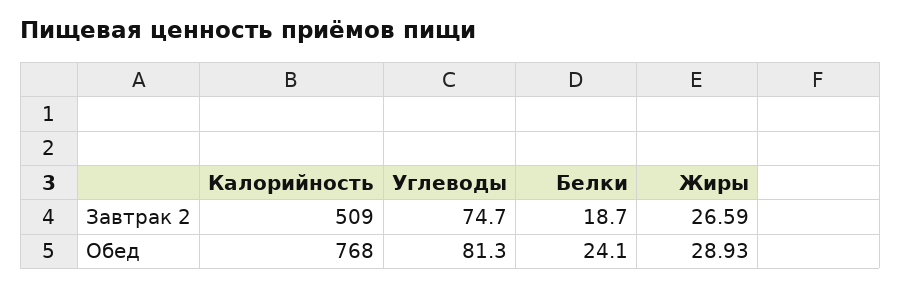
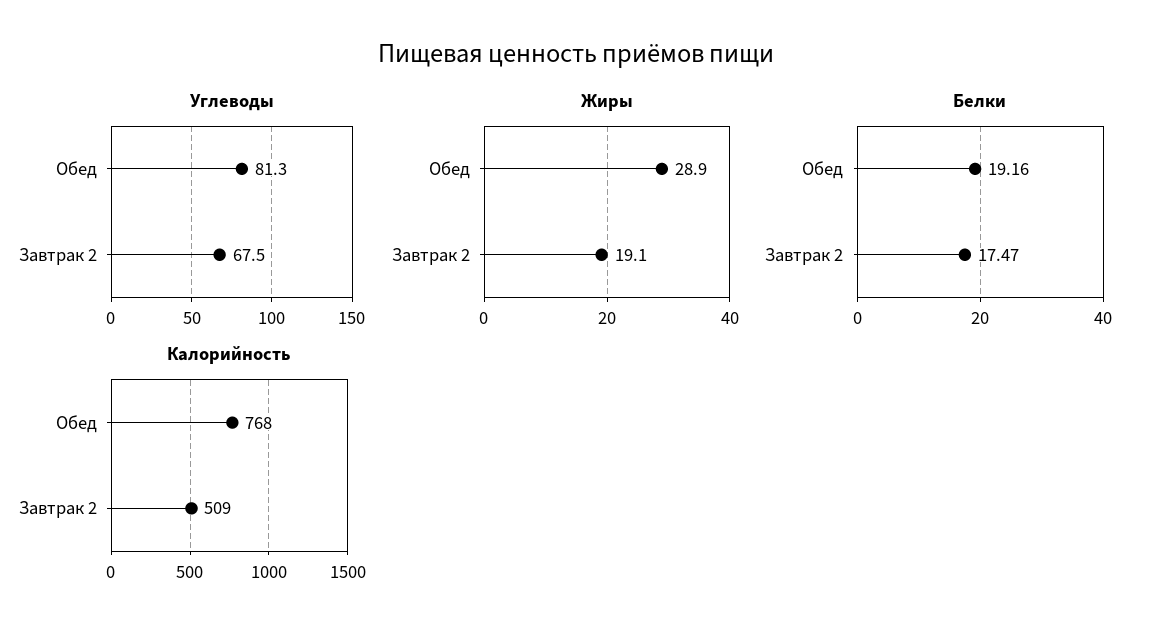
Углеводы, Завтрак 2: 74.7 -> 67.5
Белки, Завтрак 2: 18.7 -> 17.47
Жиры, Завтрак 2: 26.59 -> 19.1
Белки, Обед: 24.1 -> 19.16

